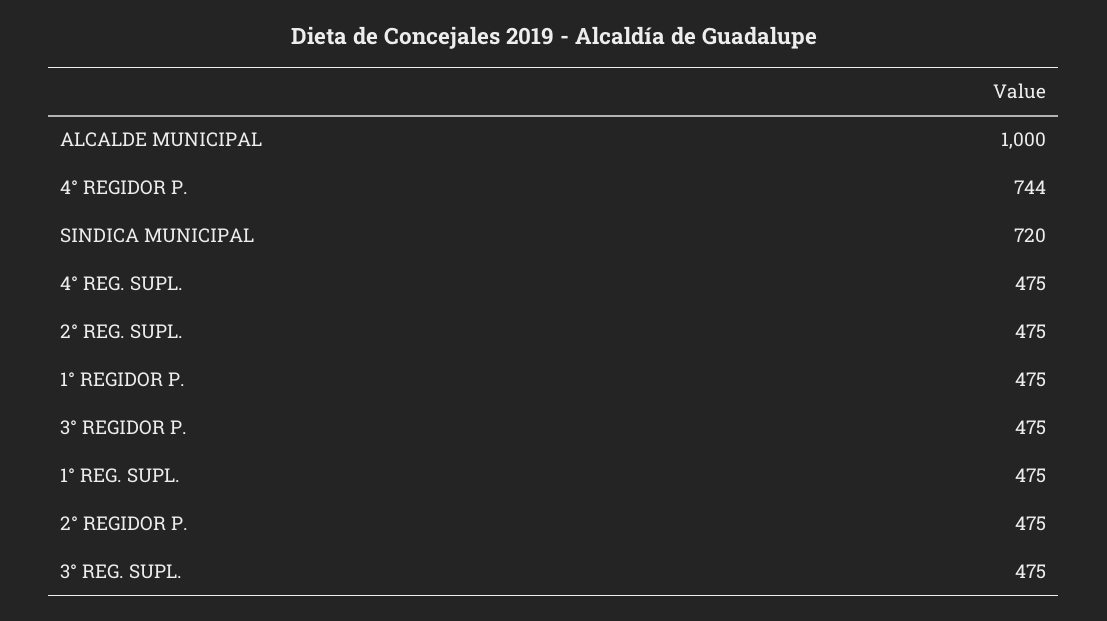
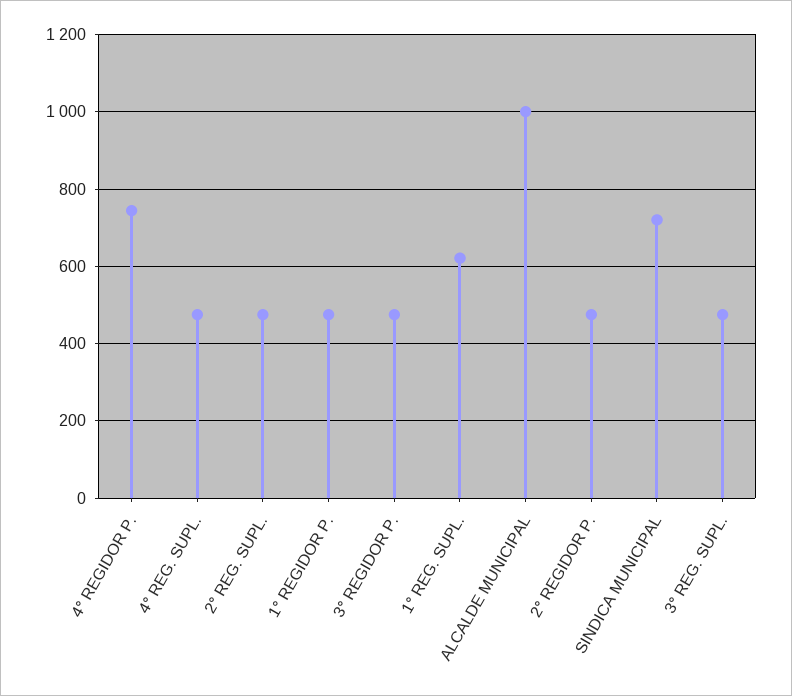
1° REG. SUPL.: 475 -> 620

